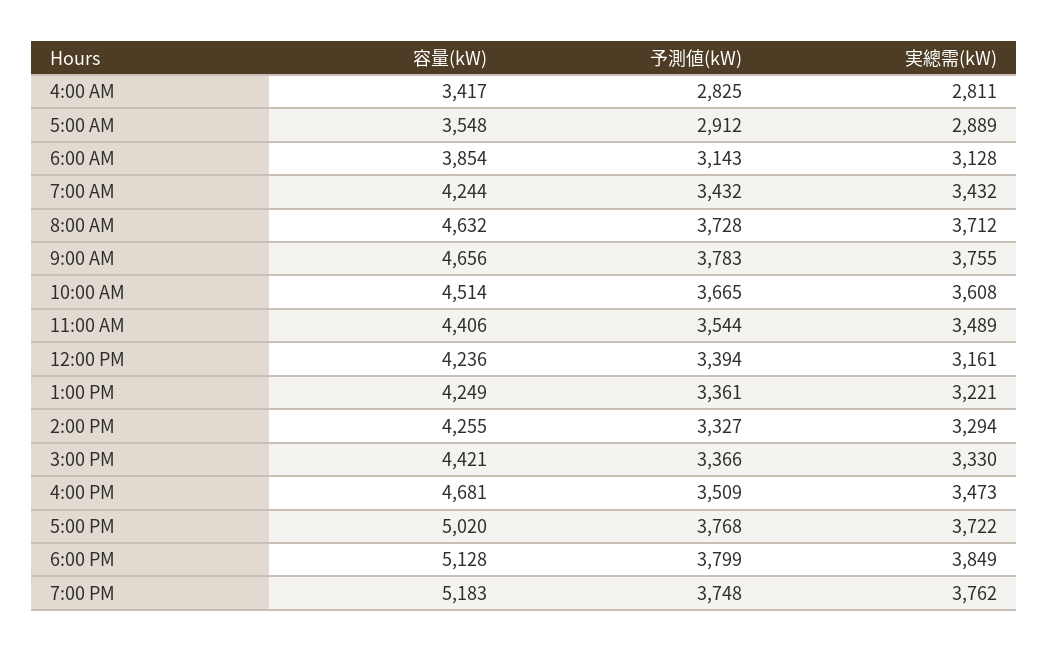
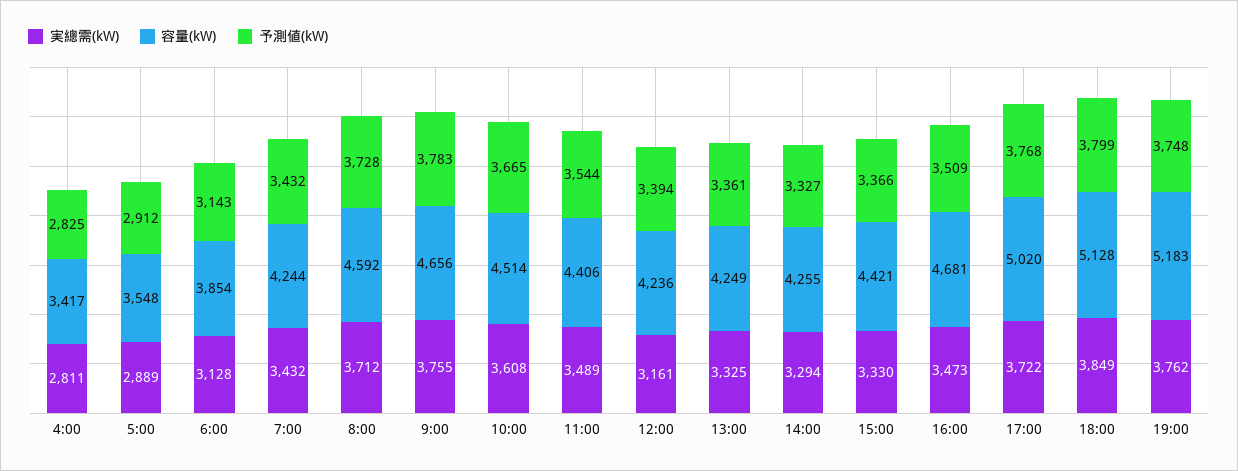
容量(kW), 8:00 AM: 4632 -> 4592
実總需(kW), 1:00 PM: 3221 -> 3325

